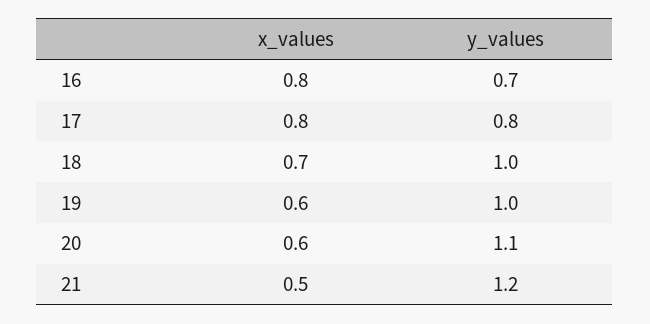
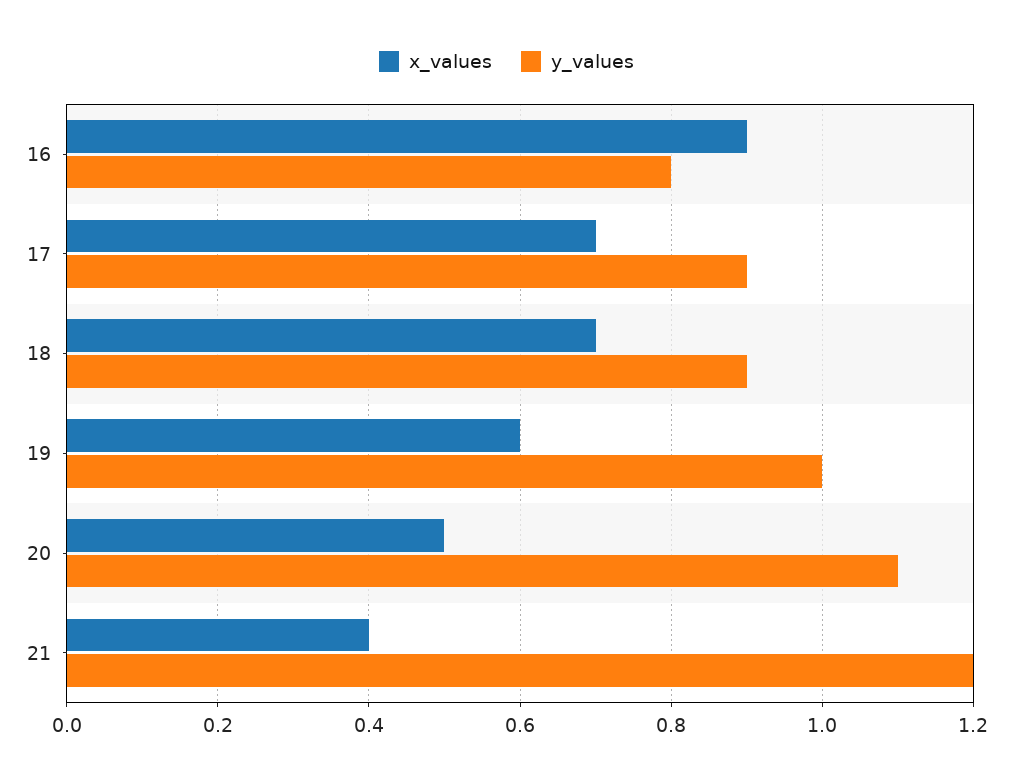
x_values, 16: 0.8 -> 0.9
y_values, 16: 0.7 -> 0.8
x_values, 17: 0.8 -> 0.7
y_values, 17: 0.8 -> 0.9
y_values, 18: 1 -> 0.9
x_values, 20: 0.6 -> 0.5
x_values, 21: 0.5 -> 0.4

